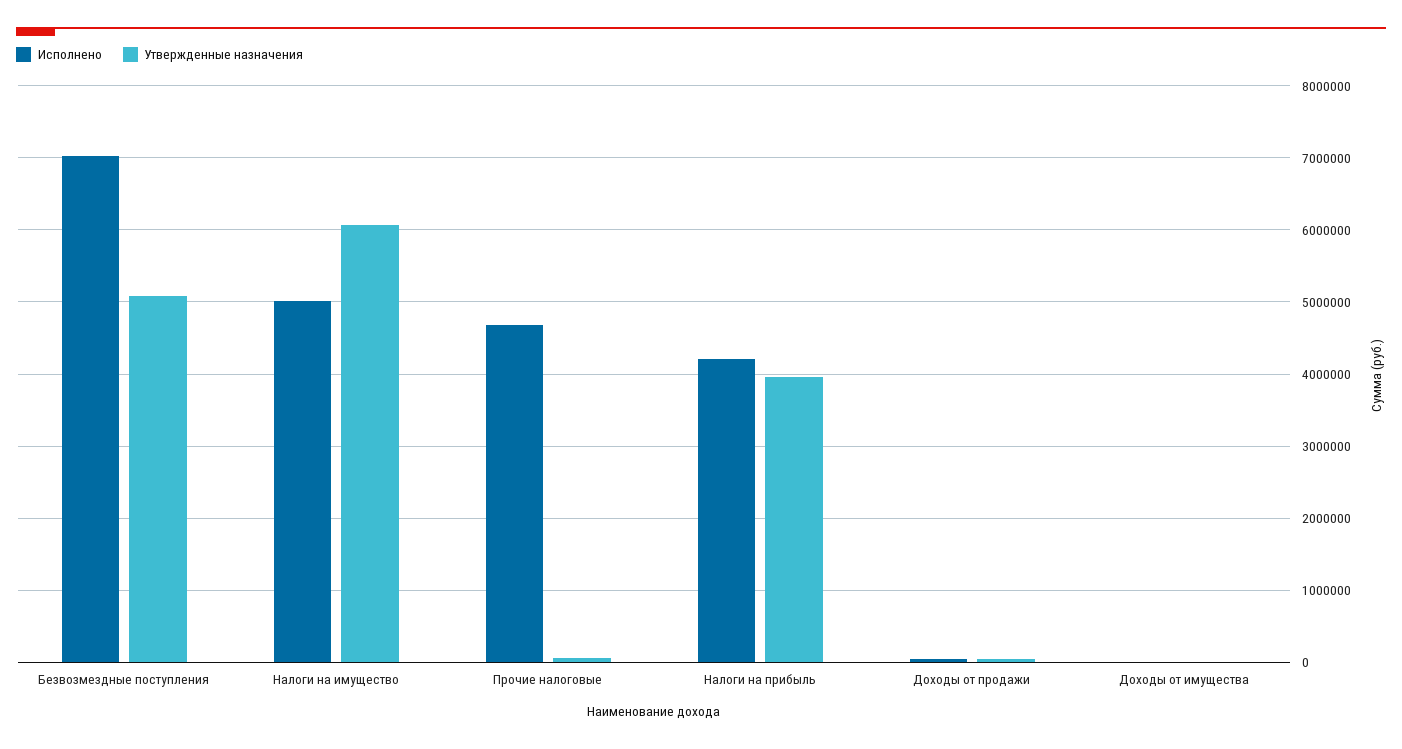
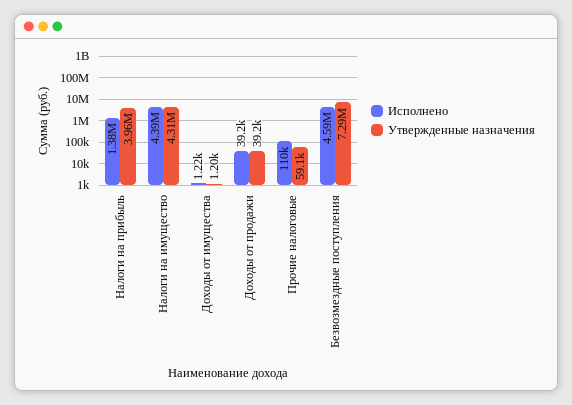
Исполнено, Безвозмездные поступления: 7000000 -> 4590000
Утвержденные назначения, Безвозмездные поступления: 5100000 -> 7290000
Исполнено, Налоги на имущество: 5000000 -> 4390000
Утвержденные назначения, Налоги на имущество: 6100000 -> 4310000
Исполнено, Прочие налоговые: 4700000 -> 110000
Исполнено, Налоги на прибыль: 4200000 -> 1380000

